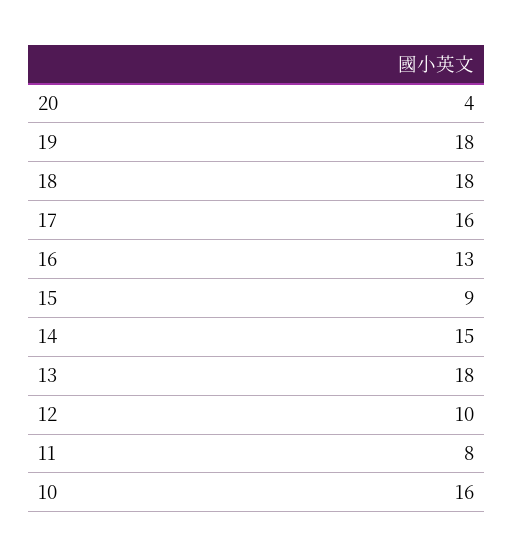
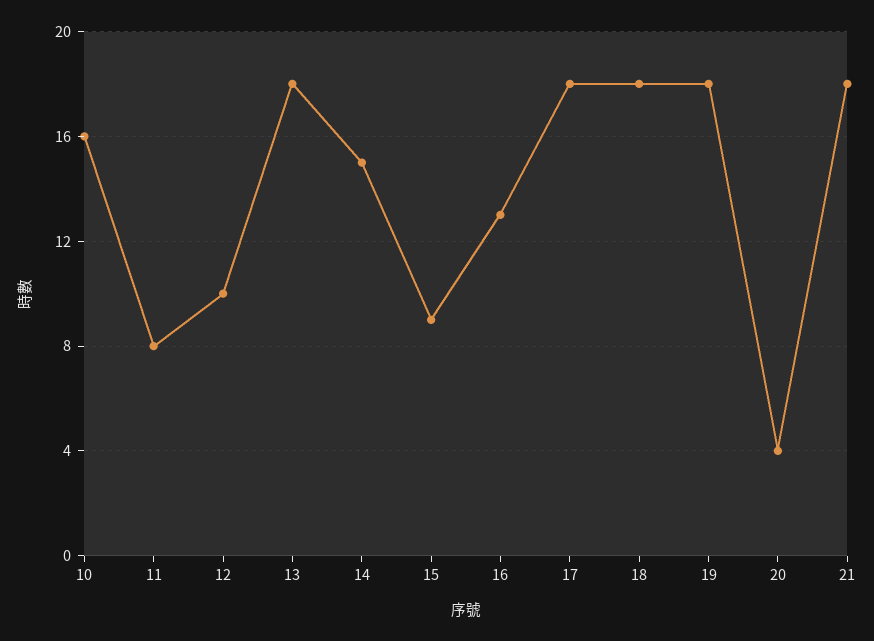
17: 16 -> 18
21: none -> 18

